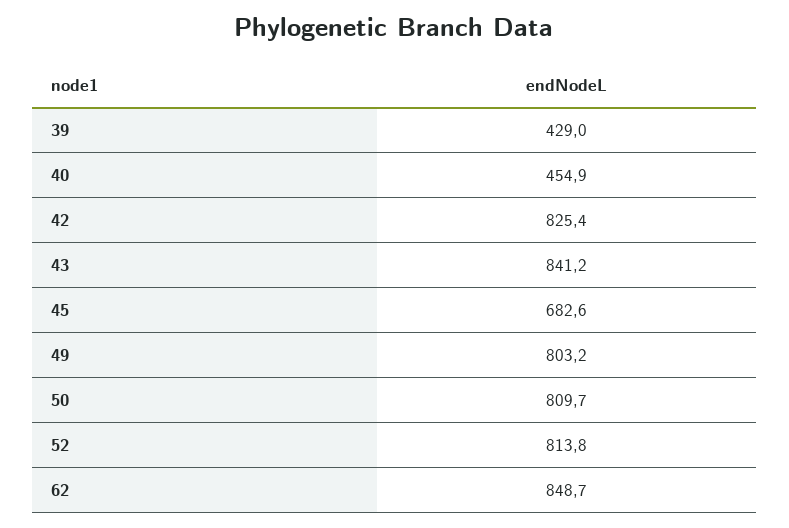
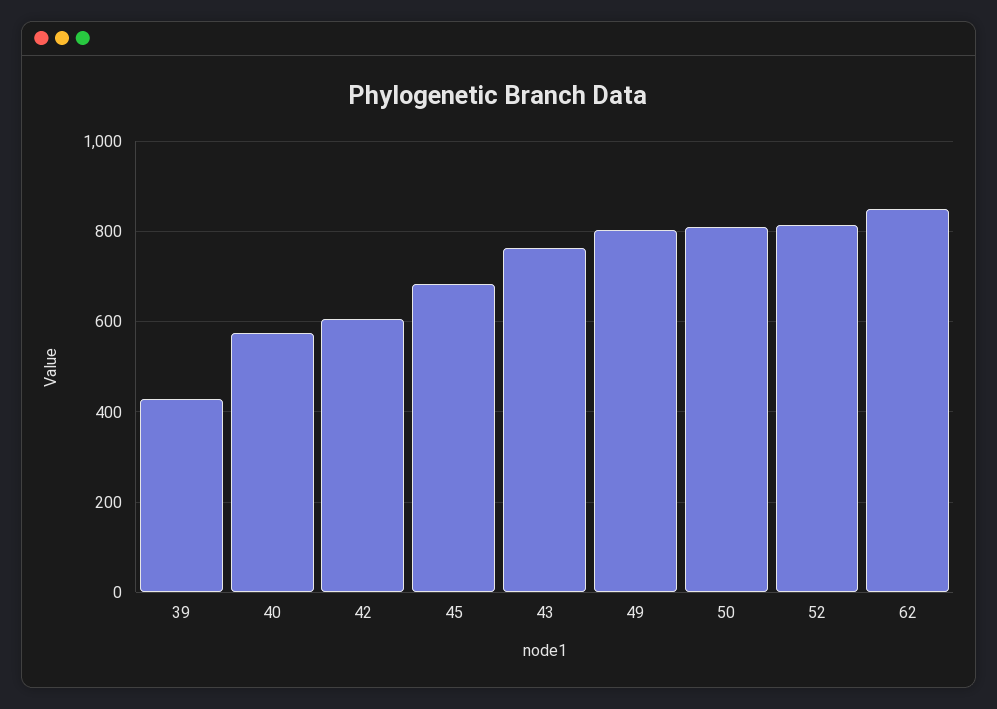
40: 454.9 -> 580
42: 825.4 -> 600
43: 841.2 -> 760

